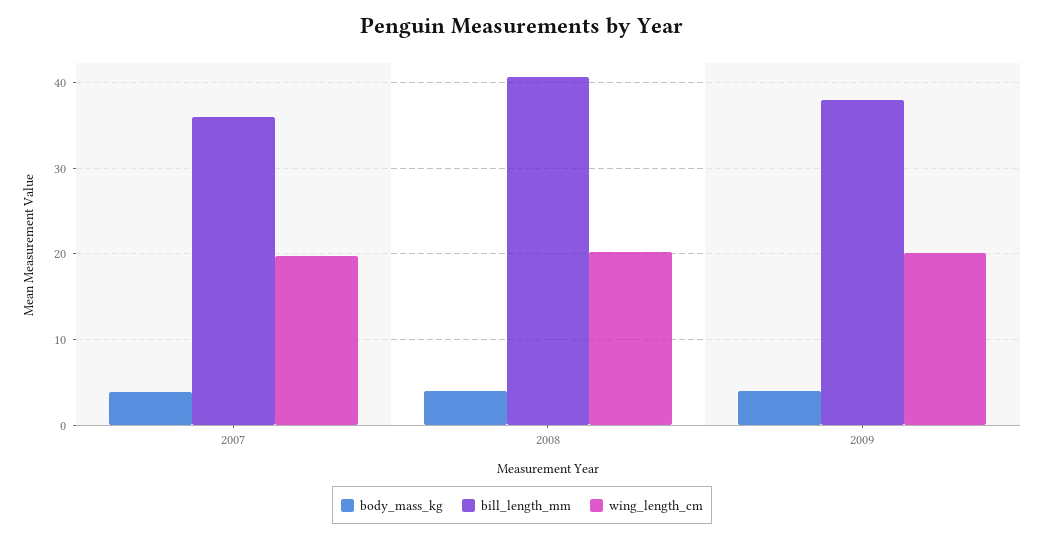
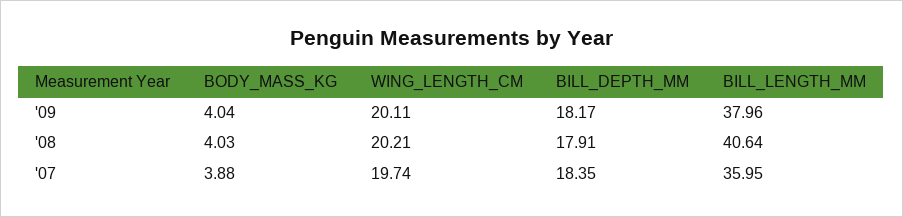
BILL_DEPTH_MM, 2009: none -> 18.17
BILL_DEPTH_MM, 2008: none -> 17.91
BILL_DEPTH_MM, 2007: none -> 18.35

